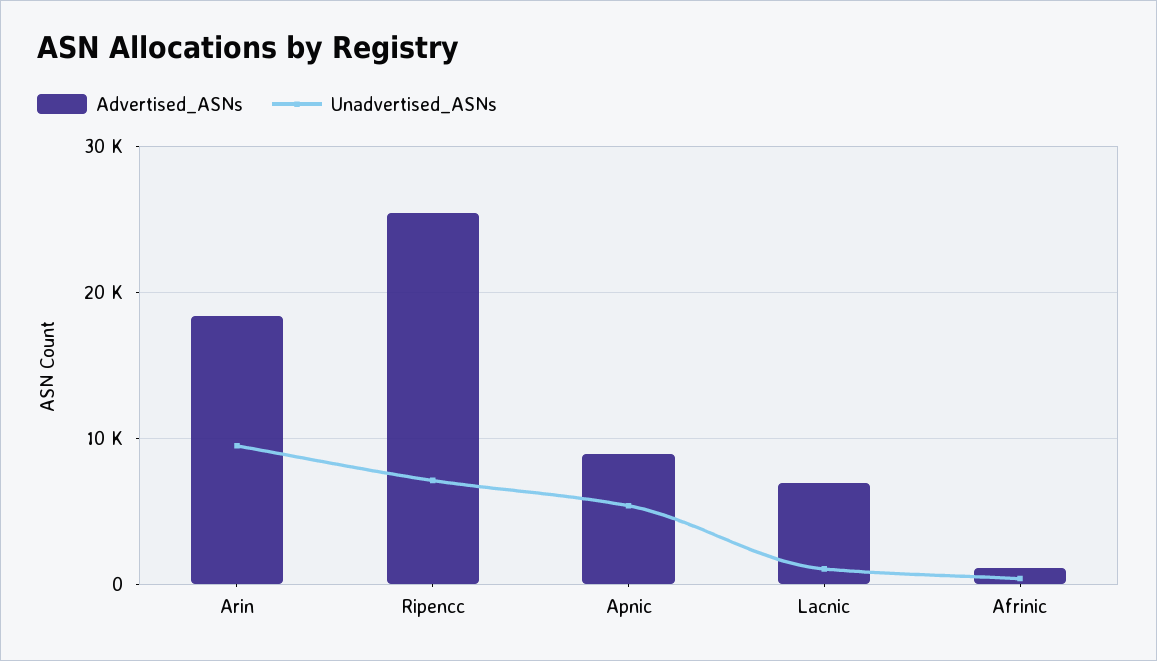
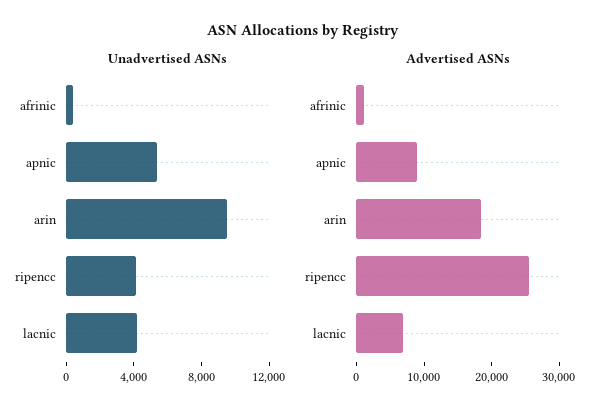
Unadvertised_ASNs, Ripencc: 7000 -> 4000
Unadvertised_ASNs, Lacnic: 1000 -> 4000

